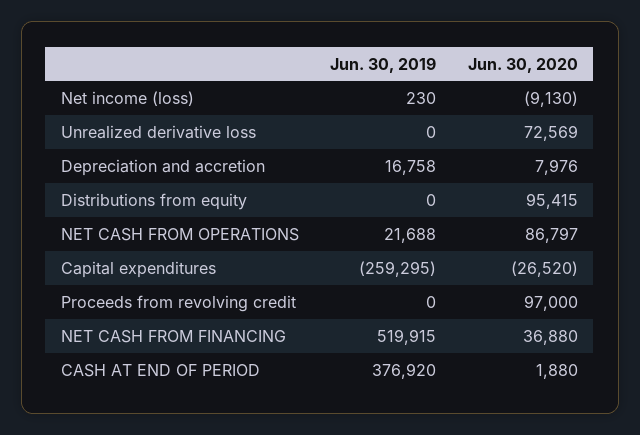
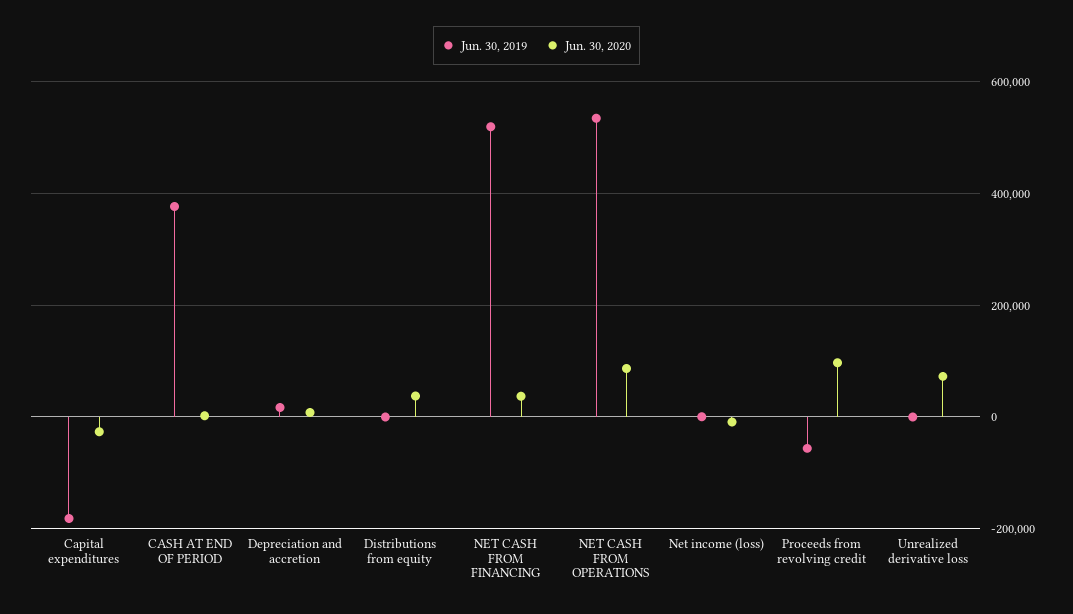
Jun. 30, 2020, Distributions from equity: 95415 -> 40000
Jun. 30, 2019, NET CASH FROM OPERATIONS: 21688 -> 540000
Jun. 30, 2019, Capital expenditures: -259295 -> -180000
Jun. 30, 2019, Proceeds from revolving credit: 0 -> -60000

